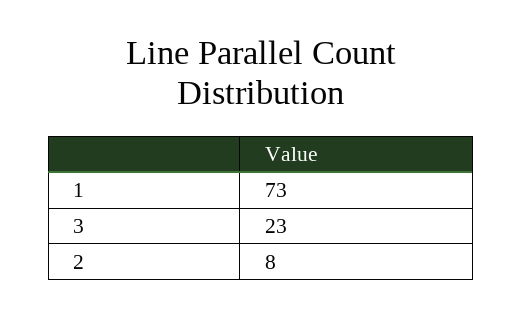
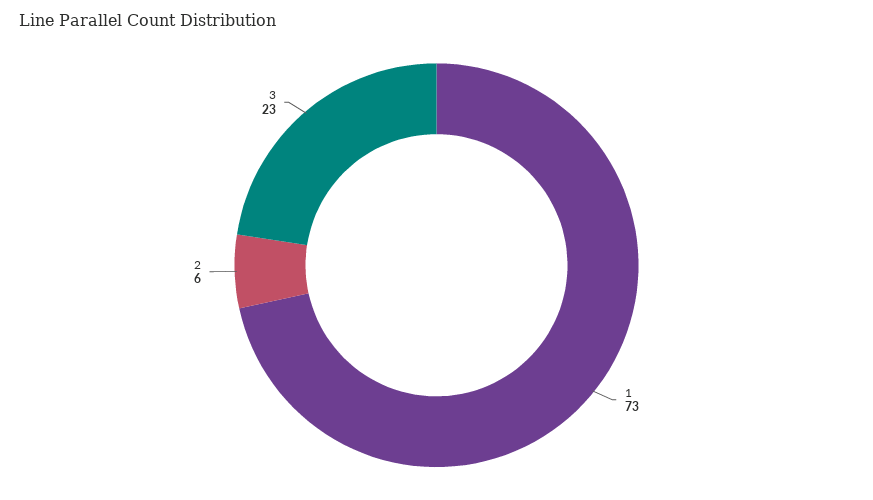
2: 8 -> 6

